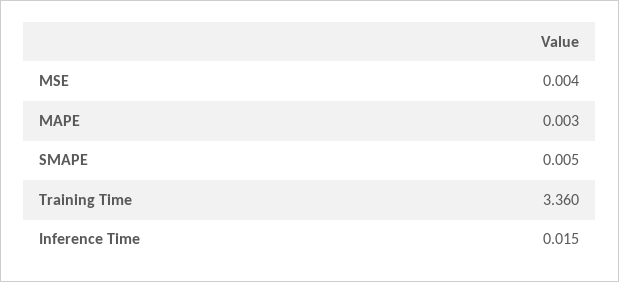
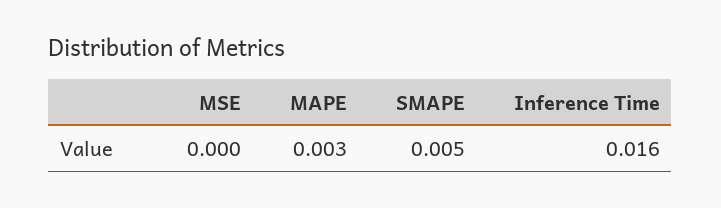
MSE: 0.004 -> 0
Training Time: 3.36 -> none
Inference Time: 0.015 -> 0.016

